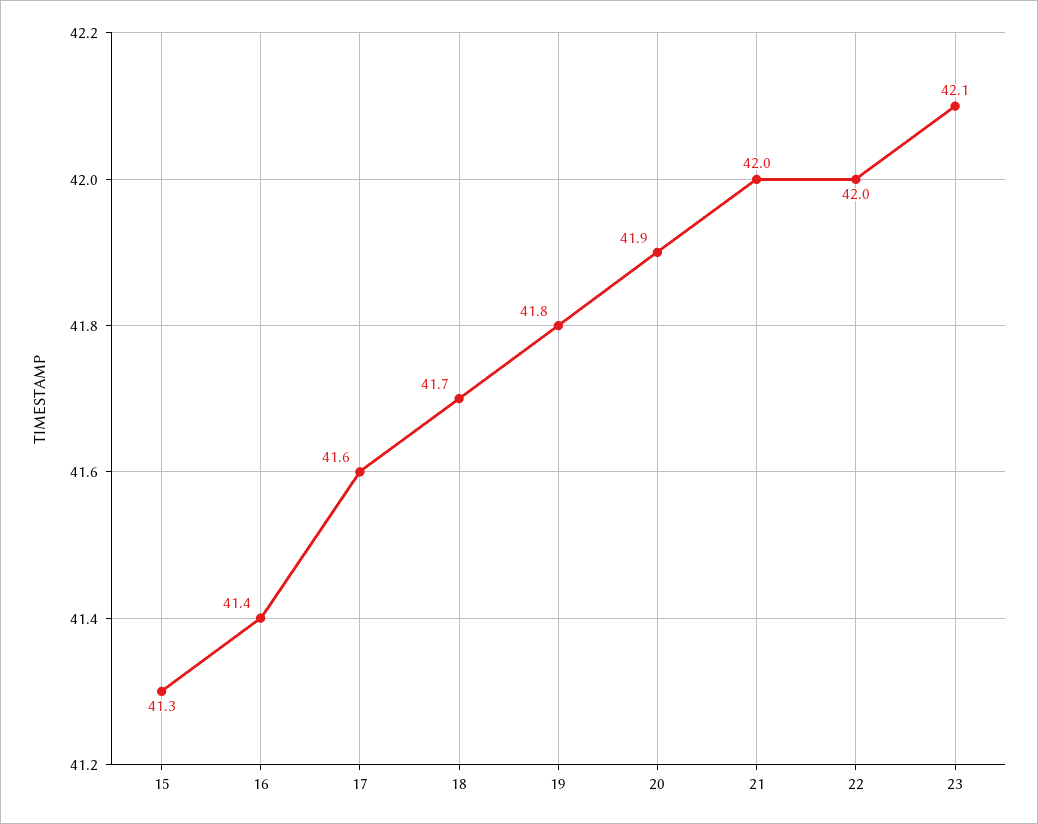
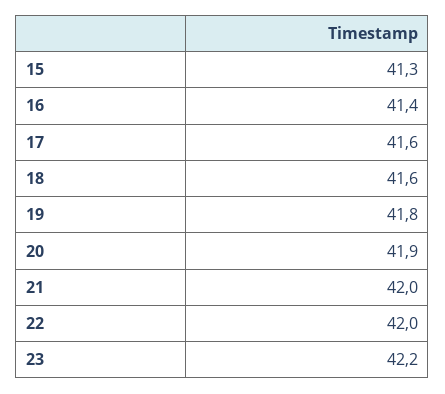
18: 41.7 -> 41.6
23: 42.1 -> 42.2

